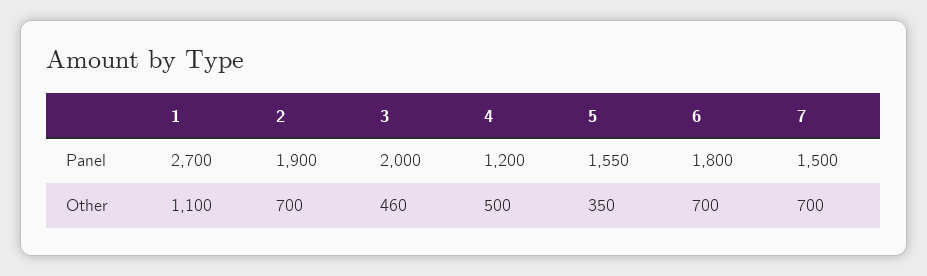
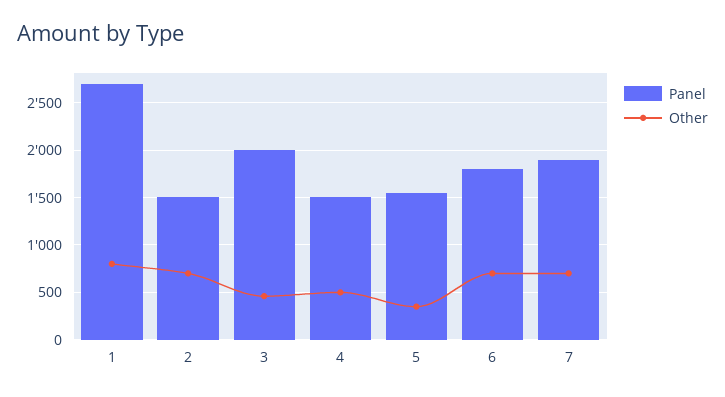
Panel, 2: 1900 -> 1500
Panel, 4: 1200 -> 1500
Panel, 7: 1500 -> 1900
Other, 1: 1100 -> 800

